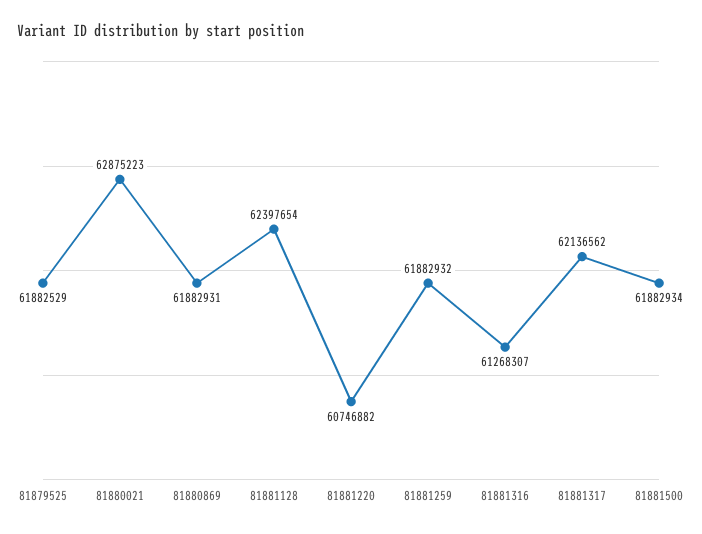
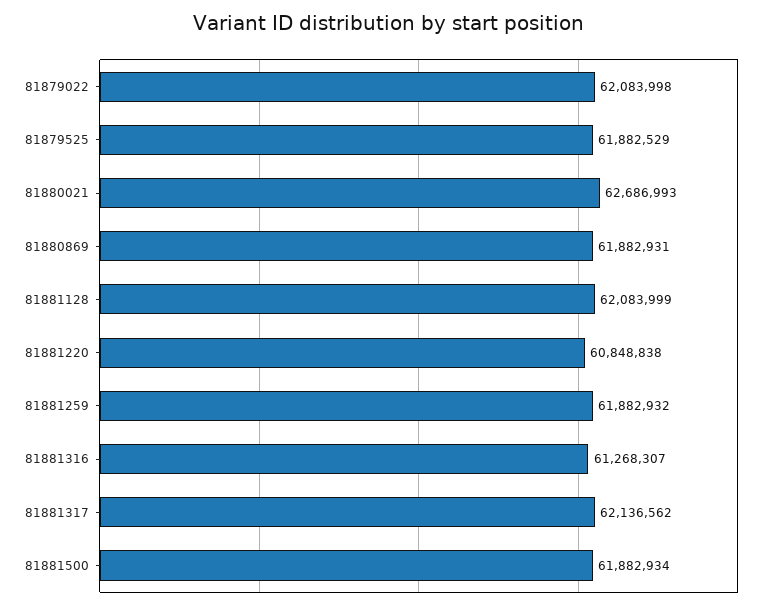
81880021: 62875223 -> 62686993
81881128: 62397654 -> 62083999
81881220: 60746882 -> 60848838
81879022: none -> 62083998

